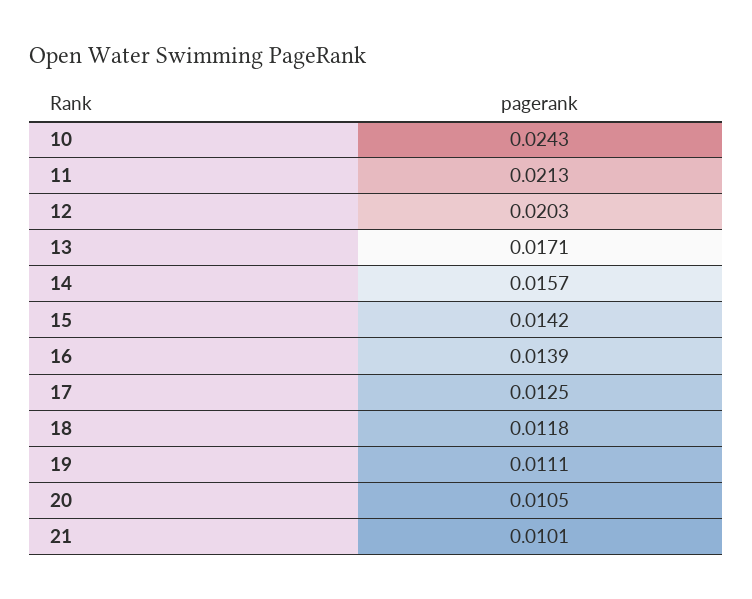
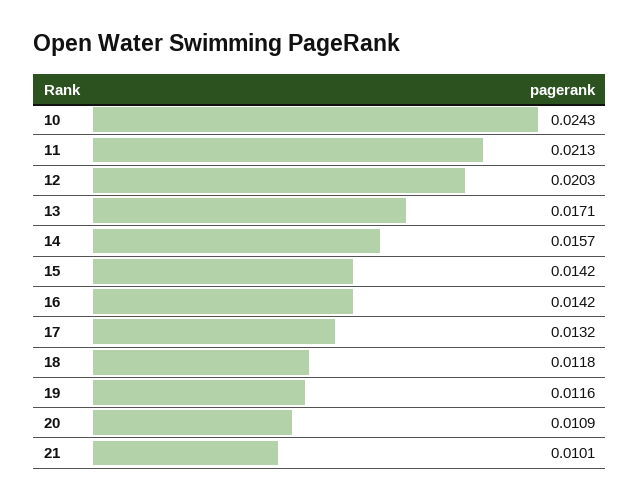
16: 0.0139 -> 0.0142
17: 0.0125 -> 0.0132
19: 0.0111 -> 0.0116
20: 0.0105 -> 0.0109

